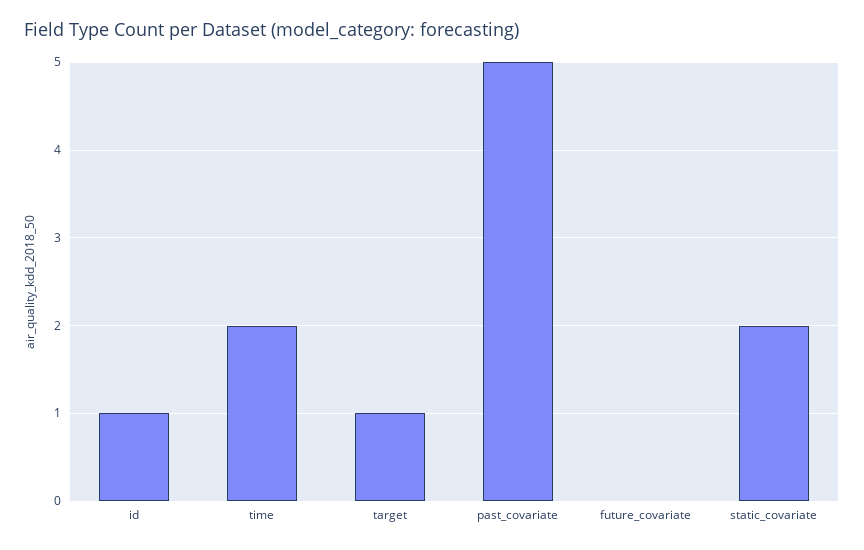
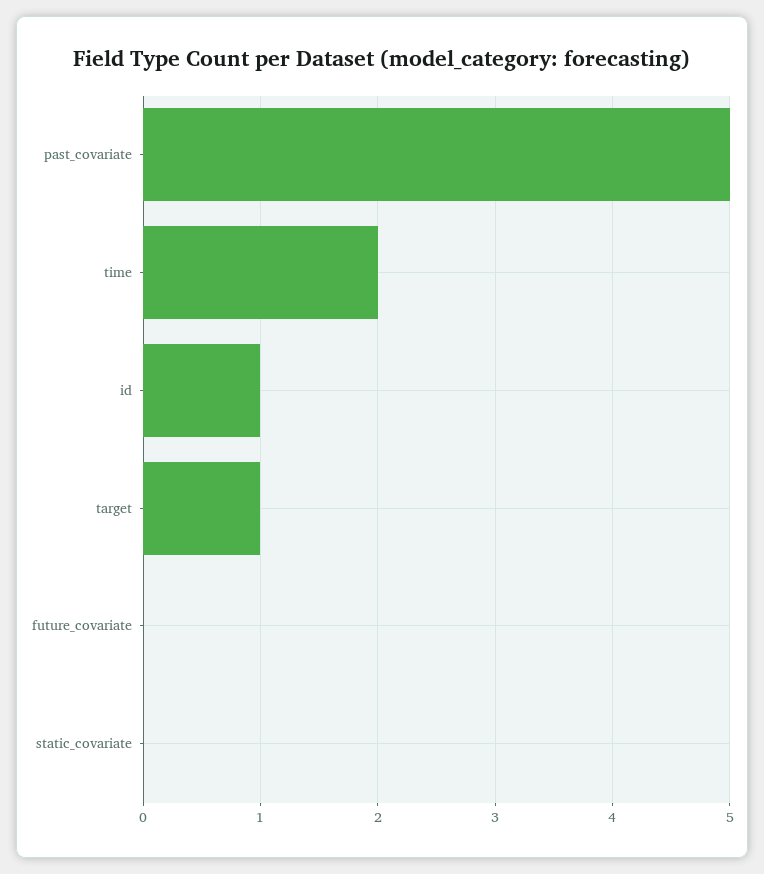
static_covariate: 2 -> 0

